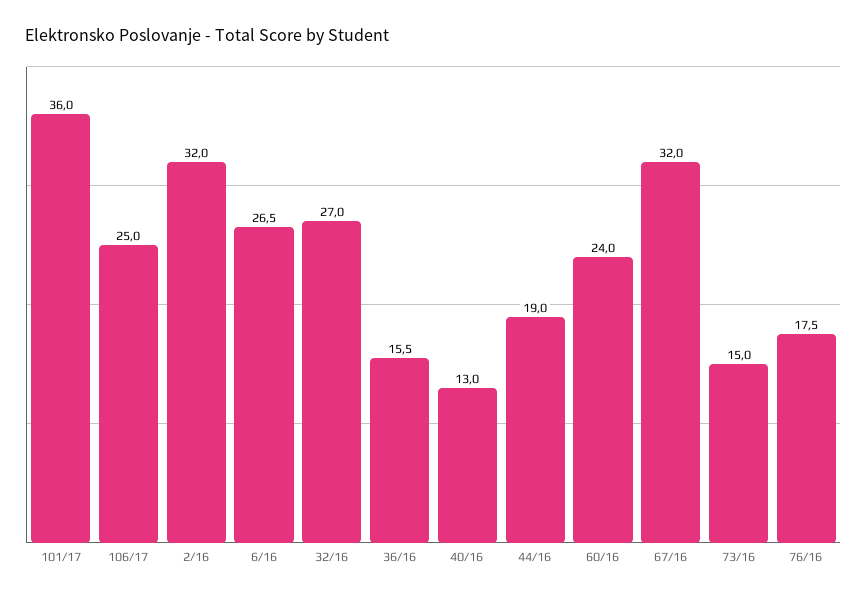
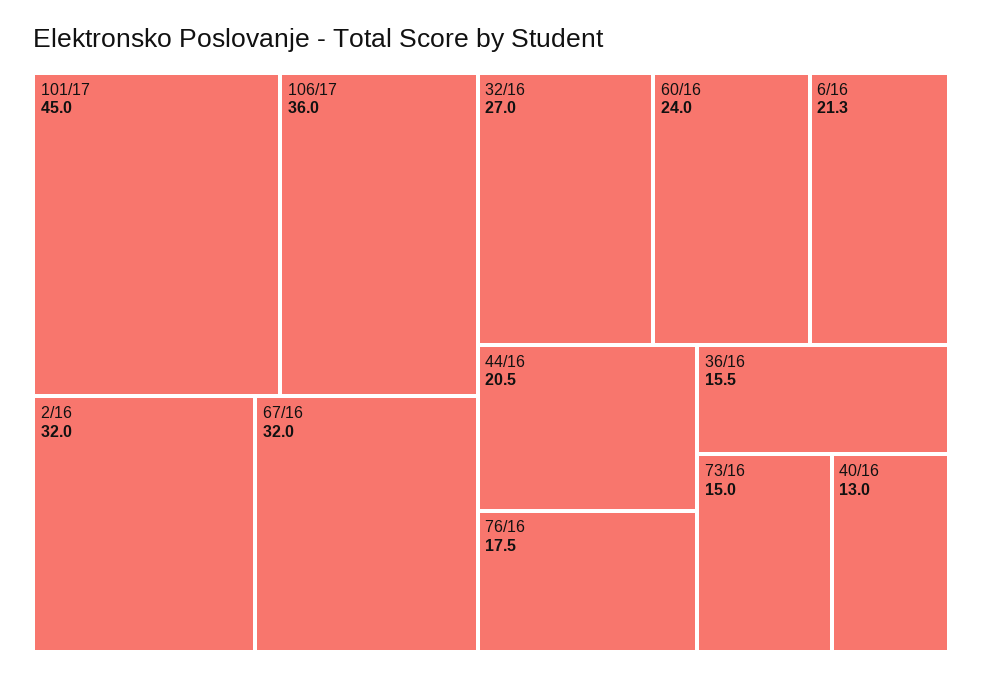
101/17: 36 -> 45
106/17: 25 -> 36
6/16: 26.5 -> 21.3
44/16: 19 -> 20.5

